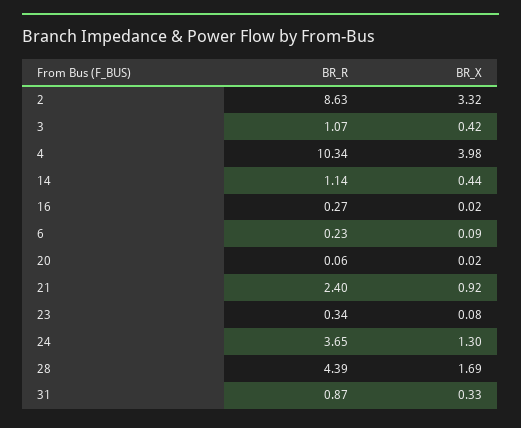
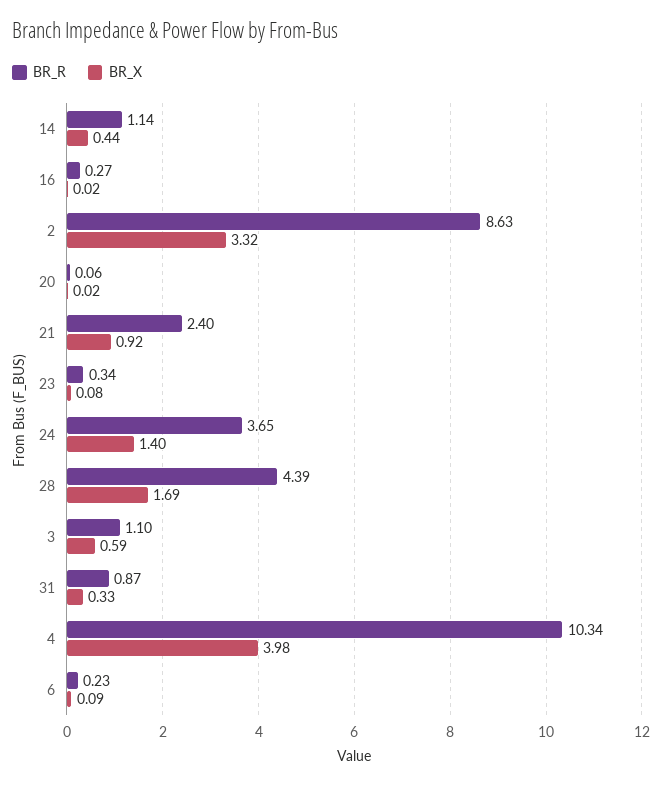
BR_R, 3: 1.07 -> 1.1
BR_X, 3: 0.42 -> 0.59
BR_X, 24: 1.3 -> 1.4

